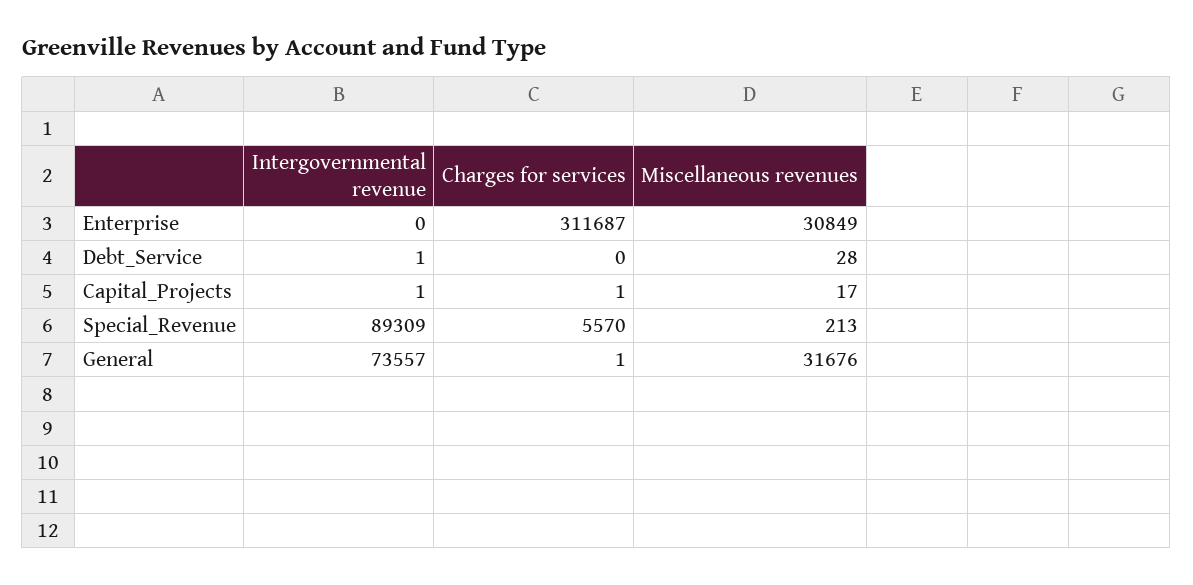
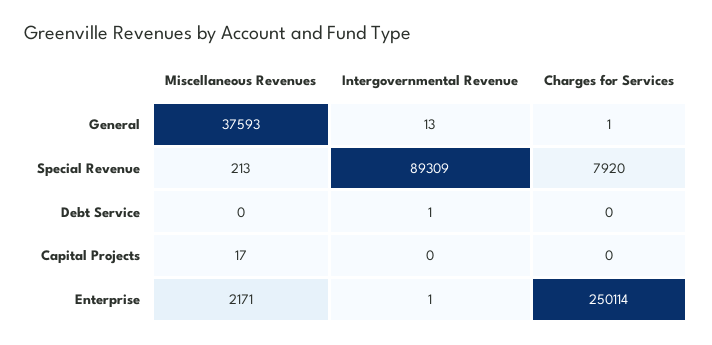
Intergovernmental revenue, Enterprise: 0 -> 1
Charges for services, Enterprise: 311687 -> 250114
Miscellaneous revenues, Enterprise: 30849 -> 2171
Miscellaneous revenues, Debt_Service: 28 -> 0
Intergovernmental revenue, Capital_Projects: 1 -> 0
Charges for services, Capital_Projects: 1 -> 0
Charges for services, Special_Revenue: 5570 -> 7920
Intergovernmental revenue, General: 73557 -> 13
Miscellaneous revenues, General: 31676 -> 37593

